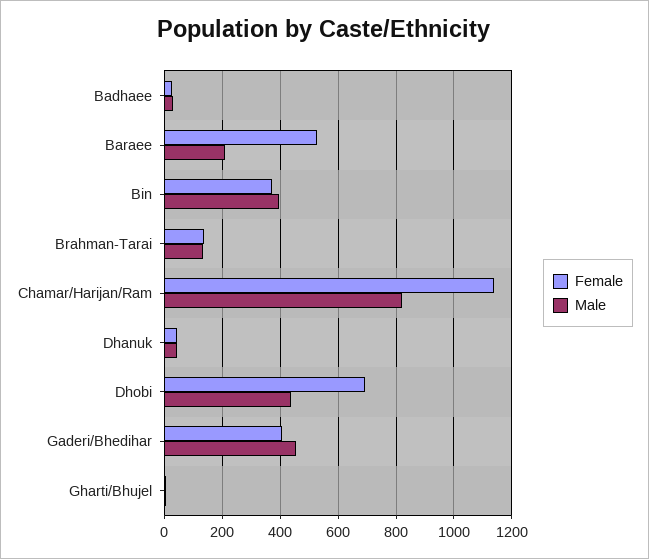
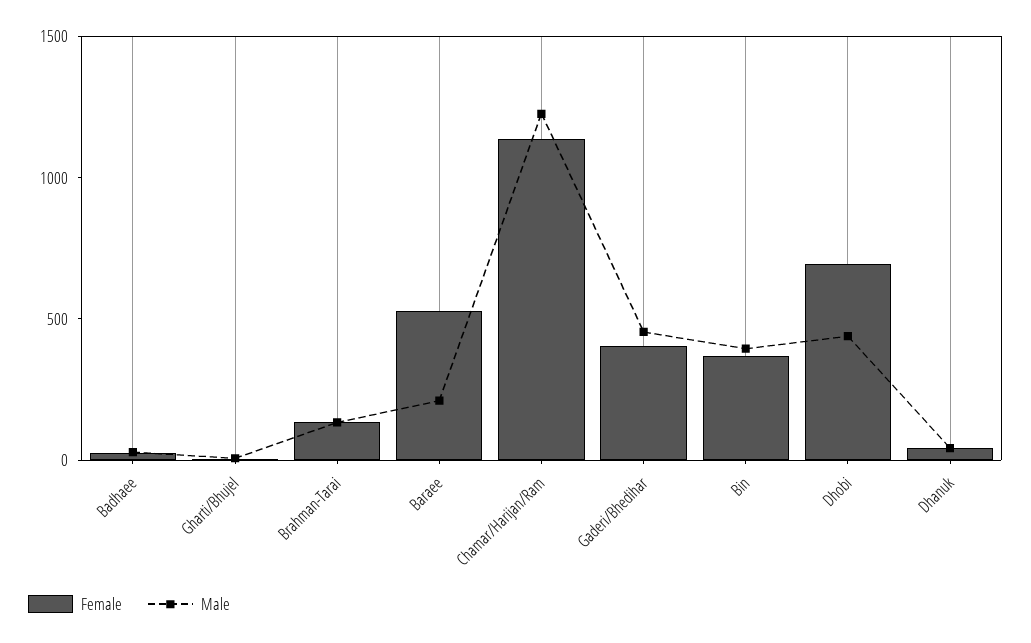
Male, Chamar/Harijan/Ram: 825 -> 1200

